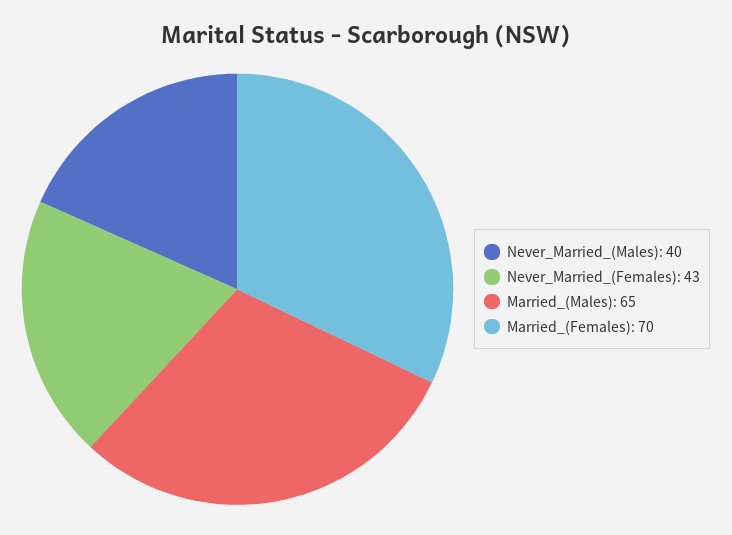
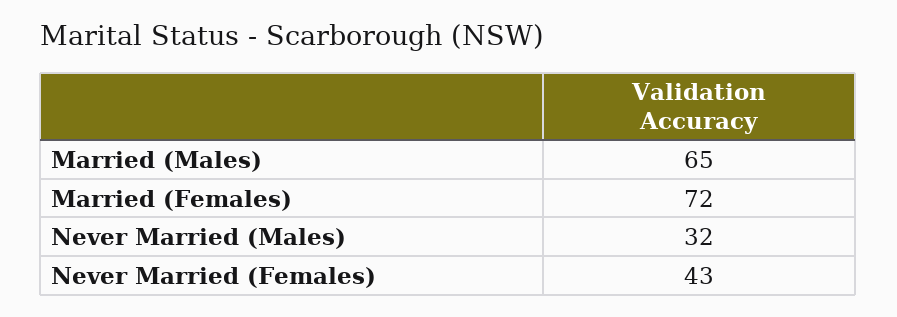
Never_Married_(Males): 40 -> 32
Married_(Females): 70 -> 72

